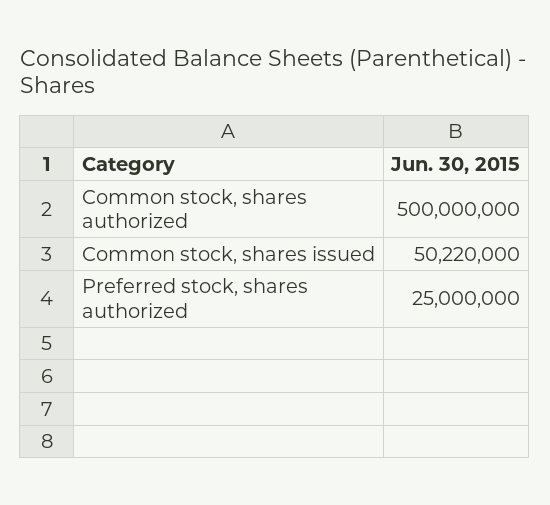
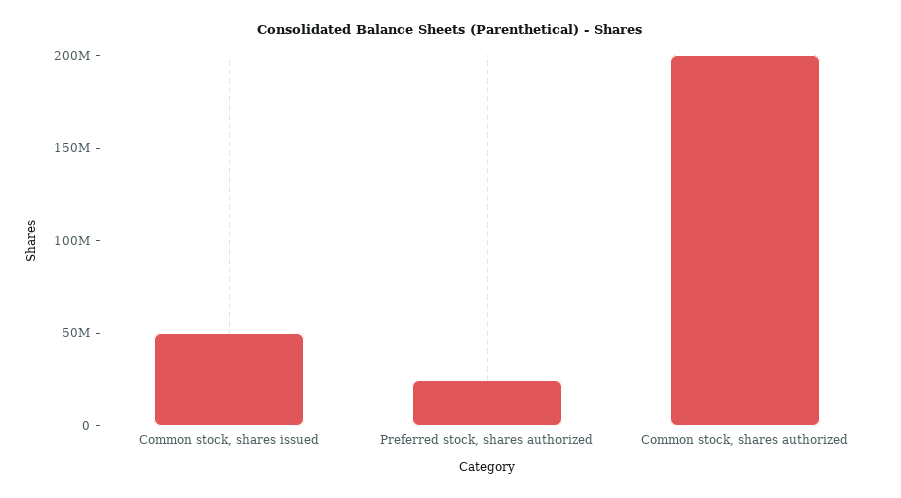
Common stock, shares authorized: 500000000 -> 200000000

